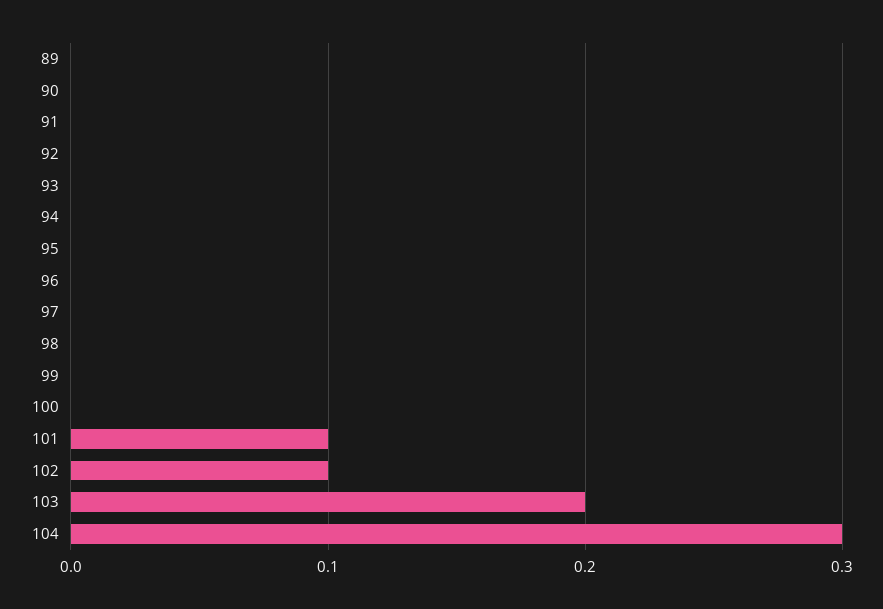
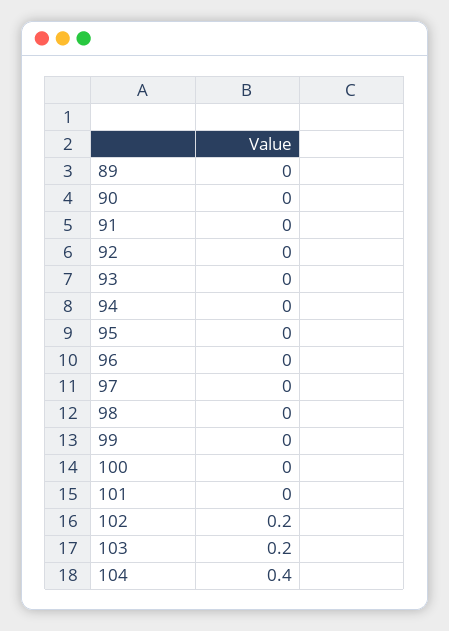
101: 0.1 -> 0
102: 0.1 -> 0.2
104: 0.3 -> 0.4

